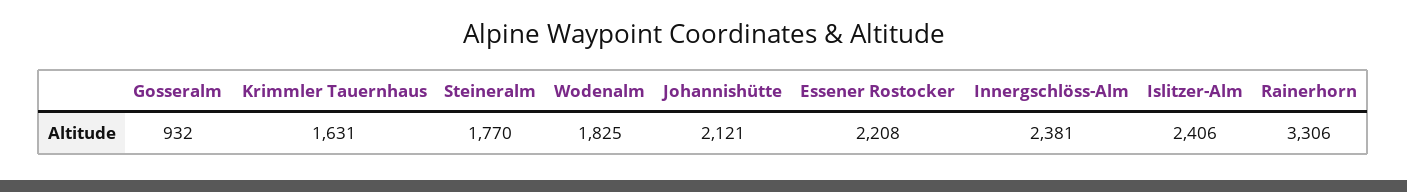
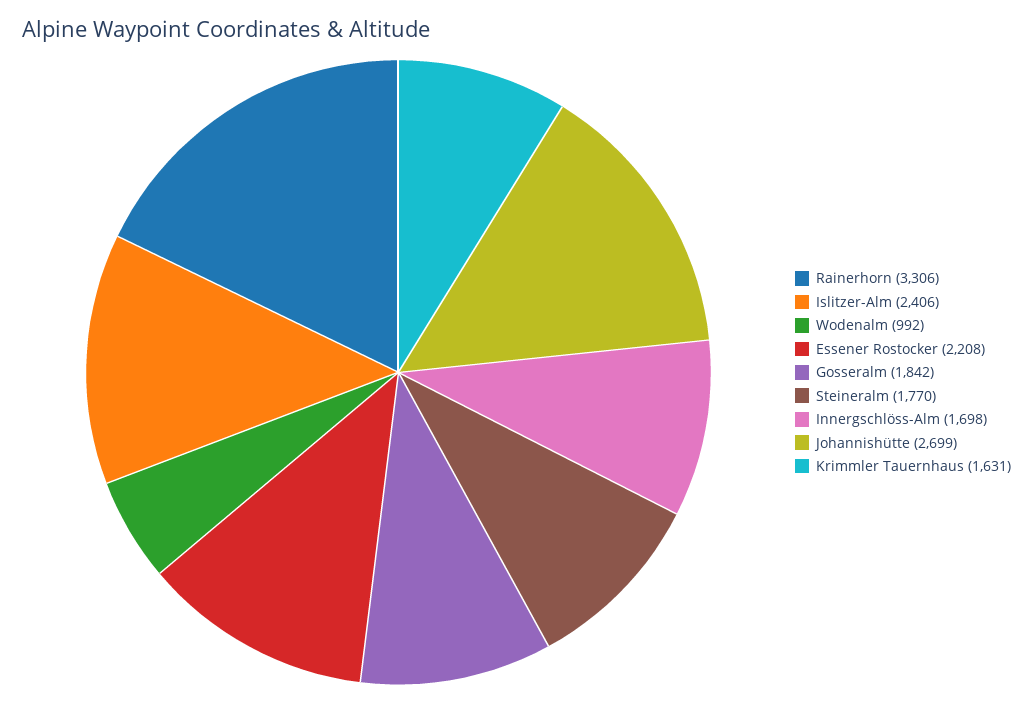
Gosseralm: 932 -> 1842
Wodenalm: 1825 -> 992
Johannishütte: 2121 -> 2699
Innergschlöss-Alm: 2381 -> 1698

